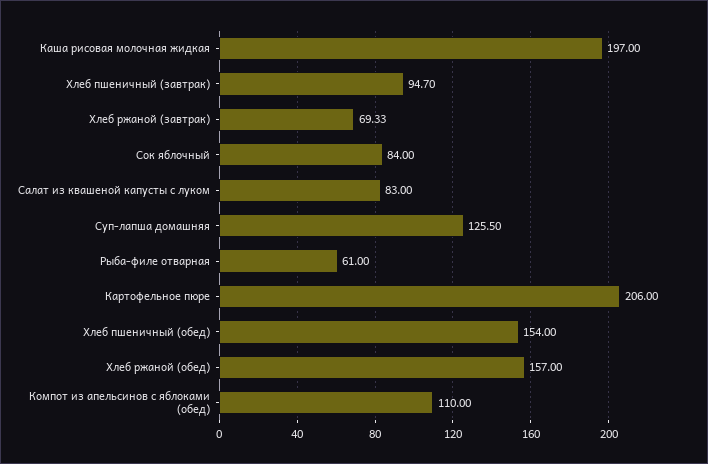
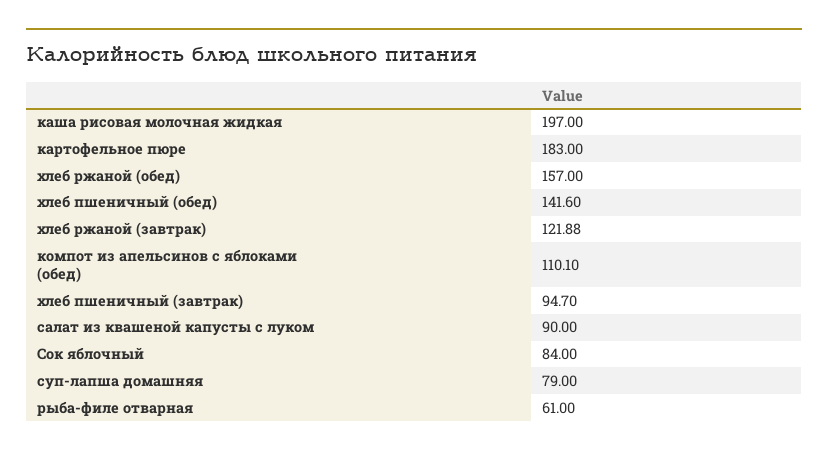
Хлеб ржаной (завтрак): 69.33 -> 121.88
Салат из квашеной капусты с луком: 83 -> 90
Суп-лапша домашняя: 125.5 -> 79
Картофельное пюре: 206 -> 183
Хлеб пшеничный (обед): 154 -> 141.6
Компот из апельсинов с яблоками (обед): 110 -> 110.1

